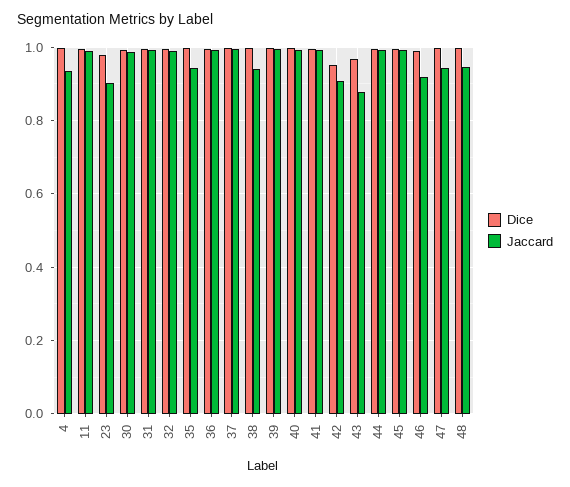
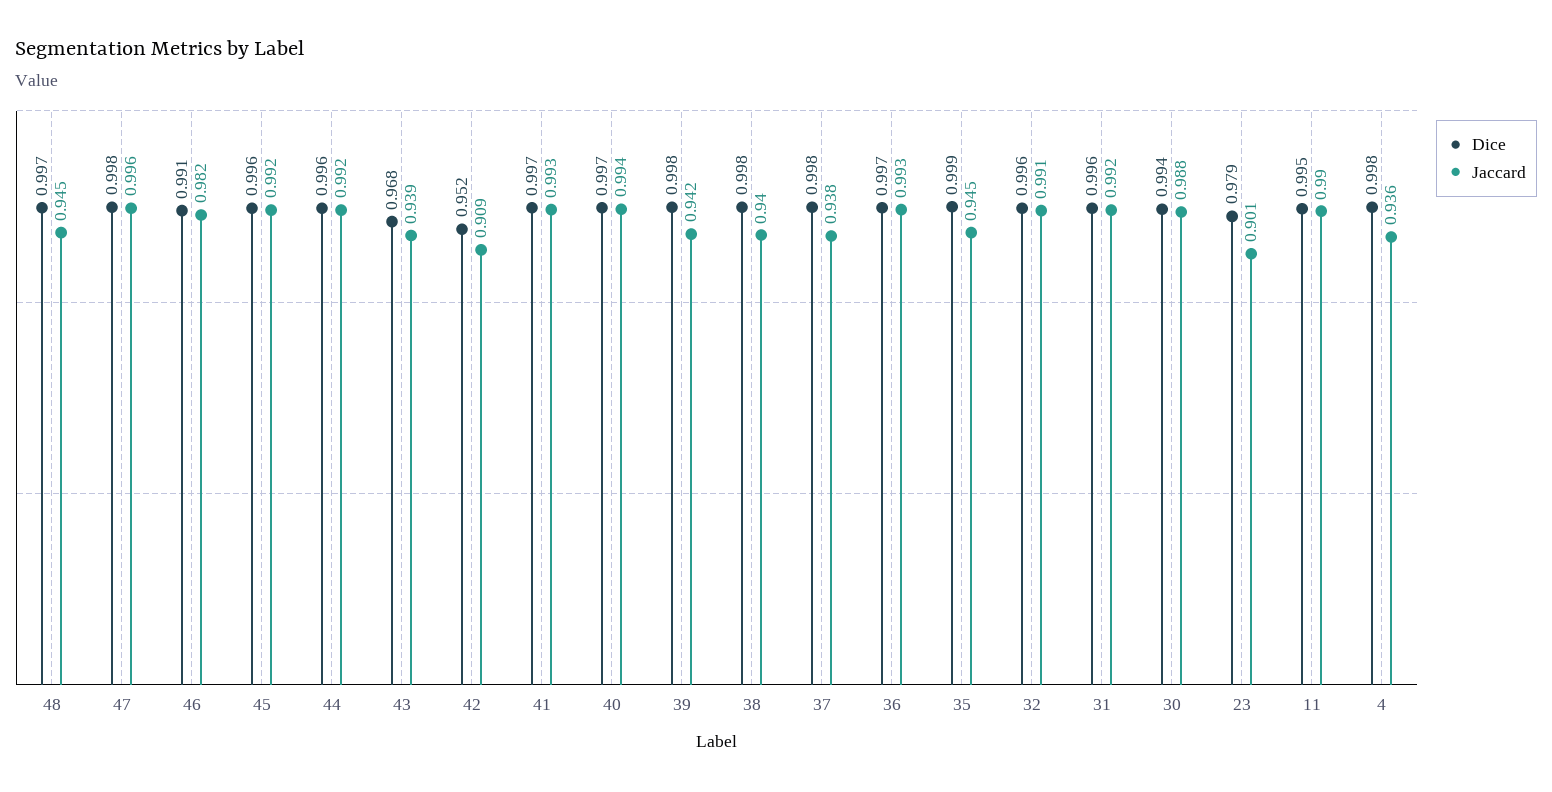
Jaccard, 37: 1 -> 0.938
Jaccard, 39: 1 -> 0.942
Jaccard, 43: 0.88 -> 0.939
Jaccard, 46: 0.92 -> 0.982
Jaccard, 47: 0.94 -> 0.996

